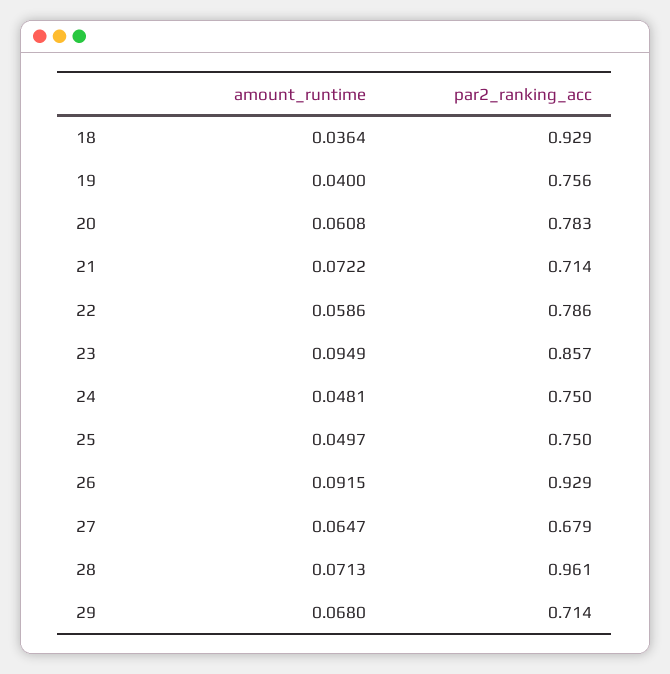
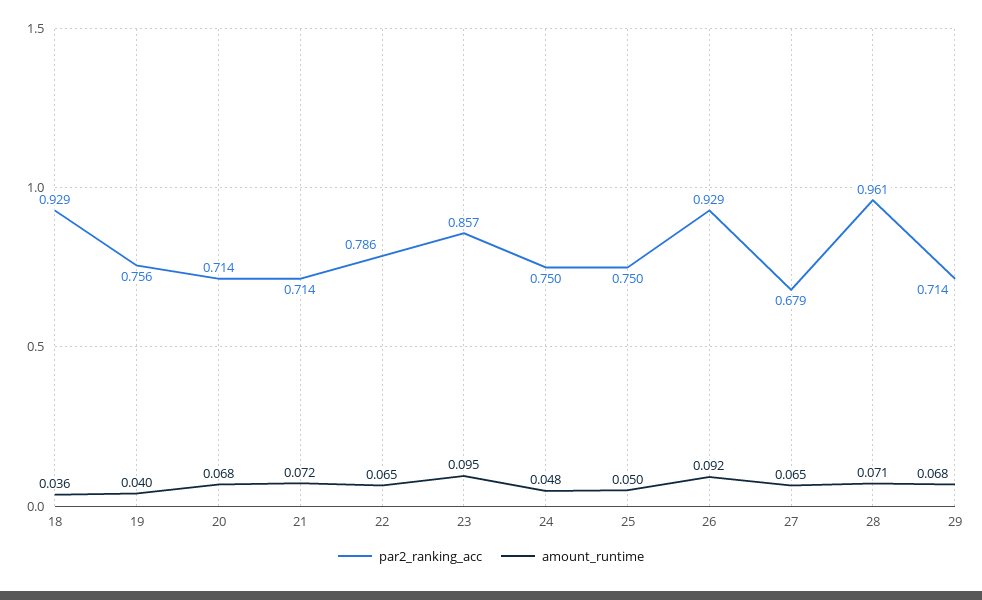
amount_runtime, 20: 0.0608 -> 0.068
par2_ranking_acc, 20: 0.783 -> 0.714
amount_runtime, 22: 0.0586 -> 0.065

